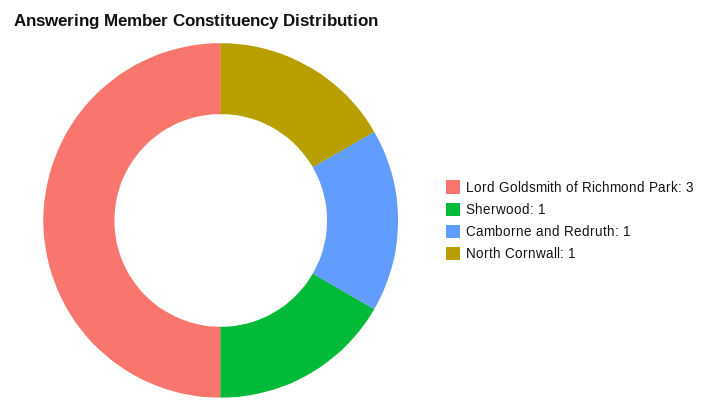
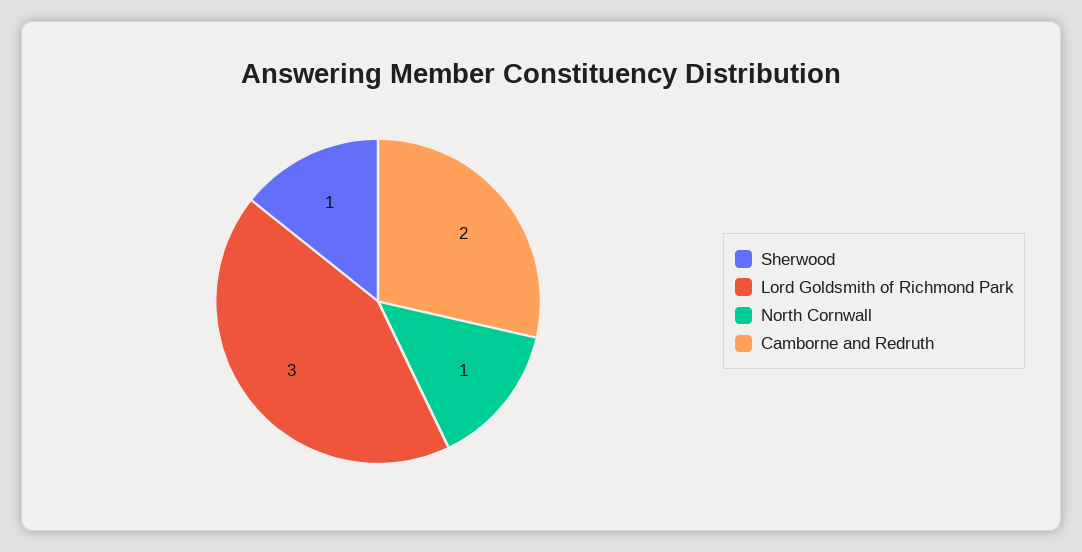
Camborne and Redruth: 1 -> 2

